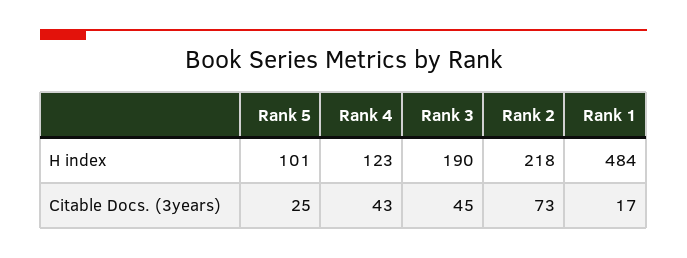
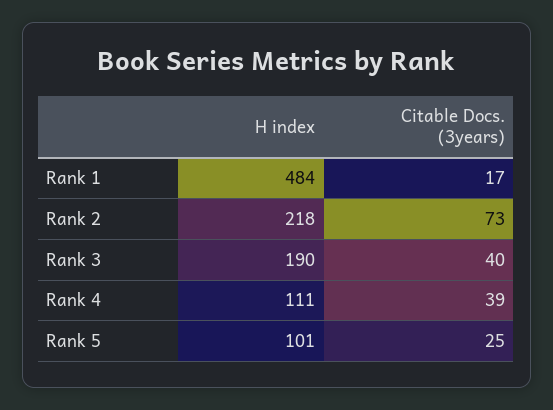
Rank 4, H index: 123 -> 111
Rank 4, Citable Docs. (3years): 43 -> 39
Rank 3, Citable Docs. (3years): 45 -> 40

